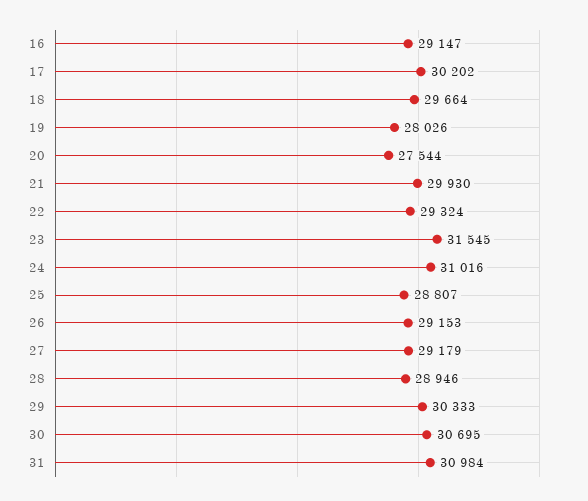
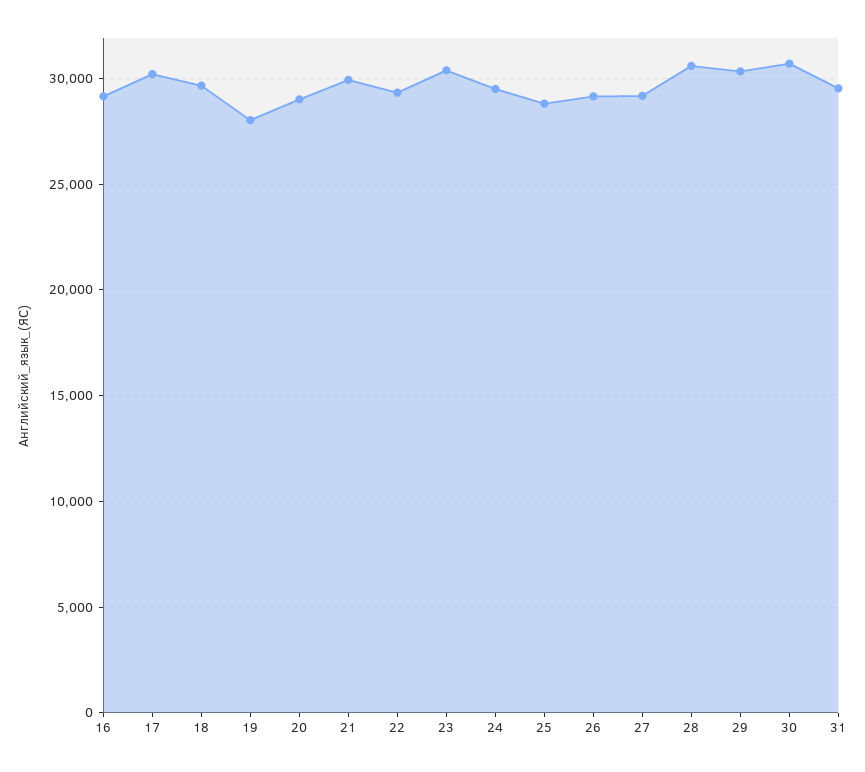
20: 27544 -> 29000
23: 31545 -> 30500
24: 31016 -> 29500
28: 28946 -> 30500
31: 30984 -> 29500

